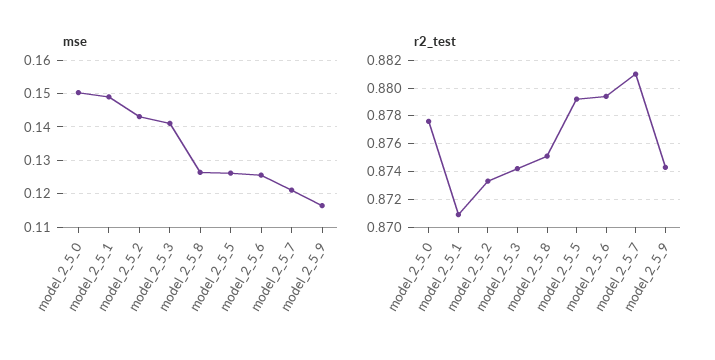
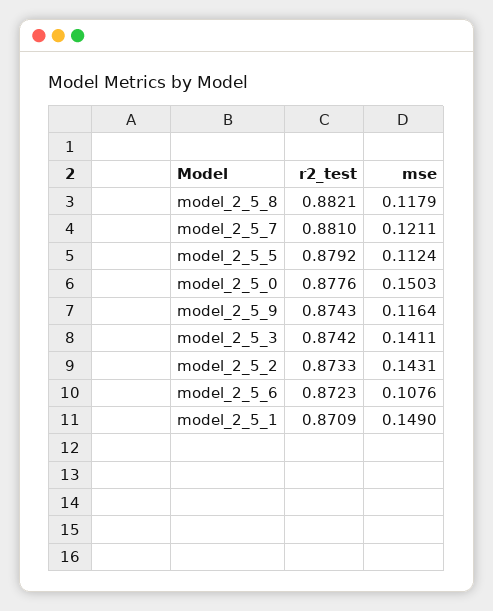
mse, model_2_5_8: 0.126 -> 0.1179
mse, model_2_5_5: 0.126 -> 0.1124
mse, model_2_5_6: 0.126 -> 0.1076
r2_test, model_2_5_8: 0.875 -> 0.8821
r2_test, model_2_5_6: 0.8795 -> 0.8723

